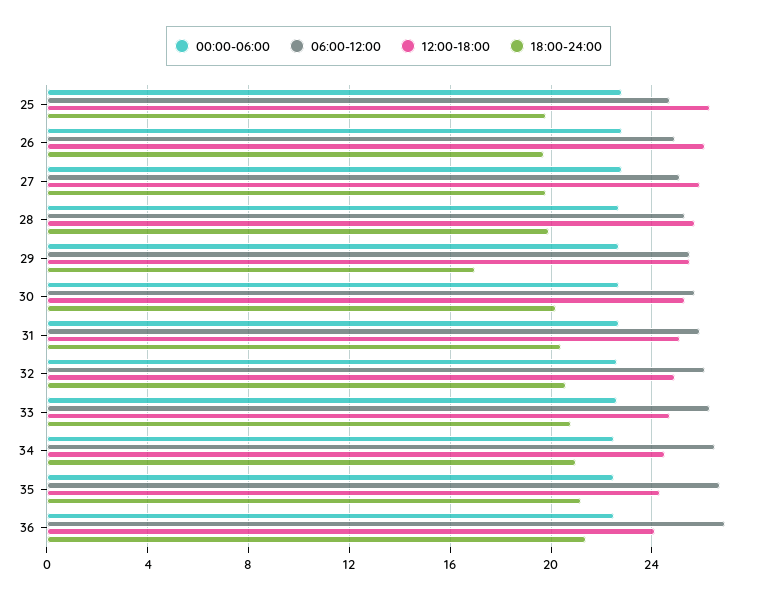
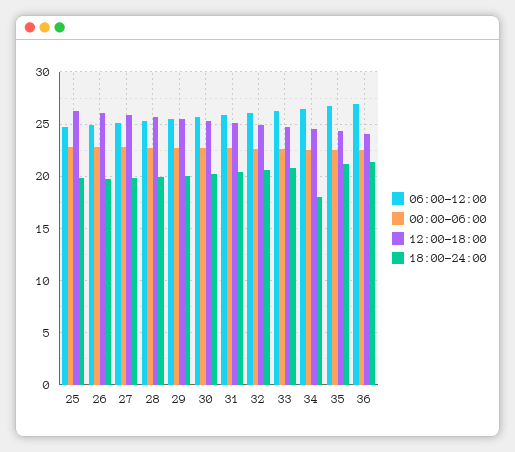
18:00-24:00, 29: 17 -> 20
18:00-24:00, 34: 21 -> 18

